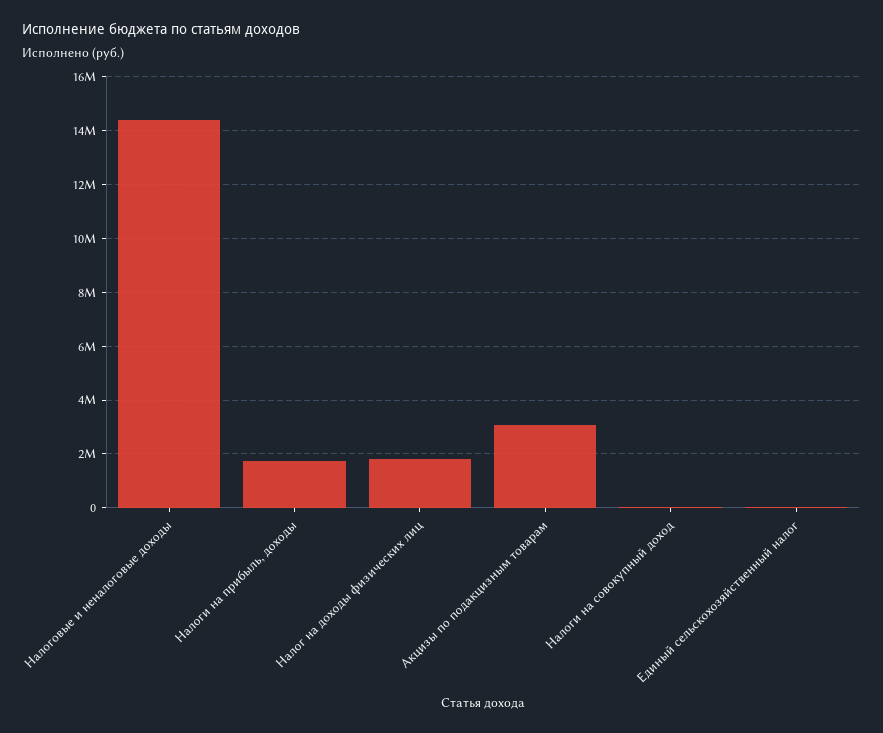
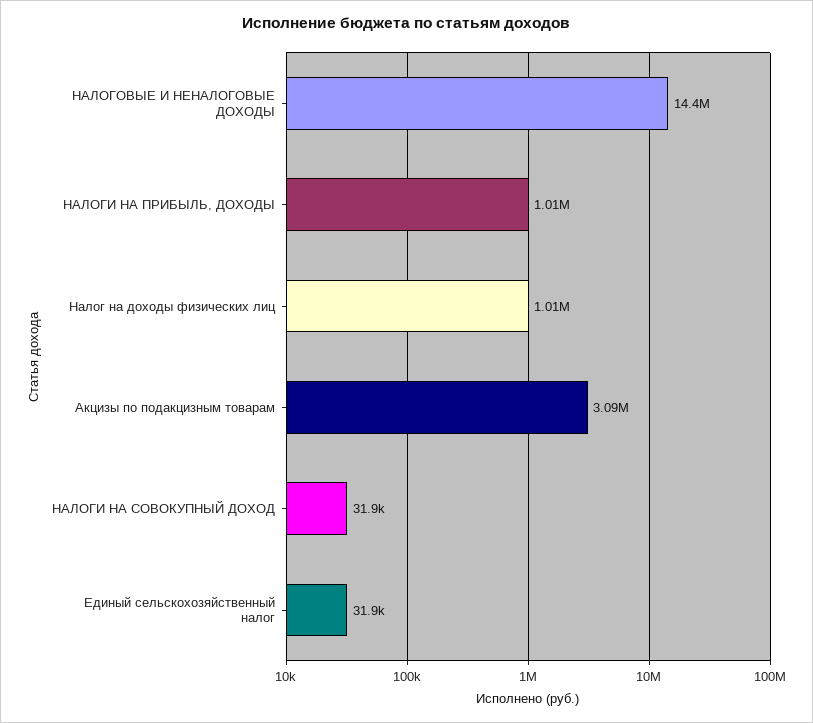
Налоги на прибыль, доходы: 1750000 -> 1010000
Налог на доходы физических лиц: 1750000 -> 1010000

